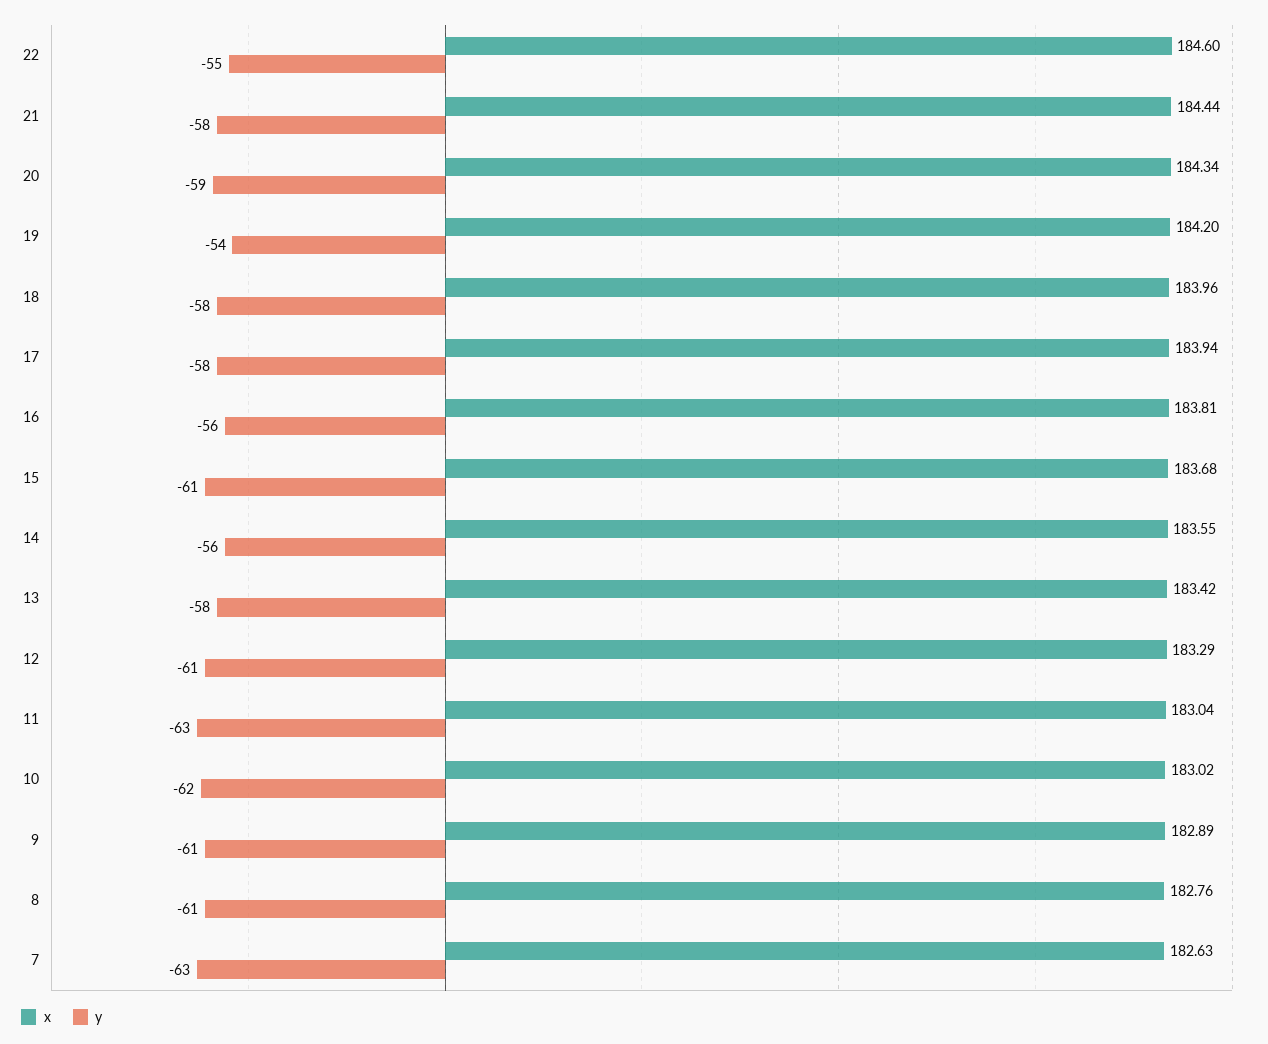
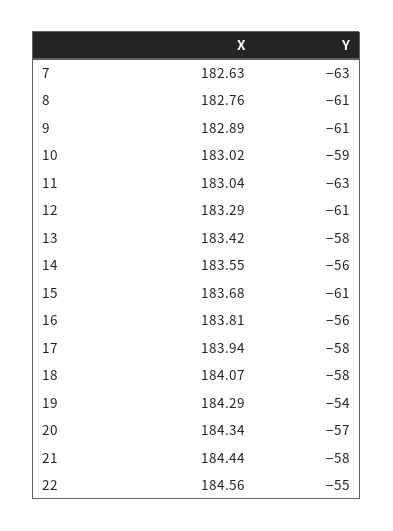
x, 22: 184.6 -> 184.56
y, 20: -59 -> -57
x, 19: 184.2 -> 184.29
x, 18: 183.96 -> 184.07
y, 10: -62 -> -59

